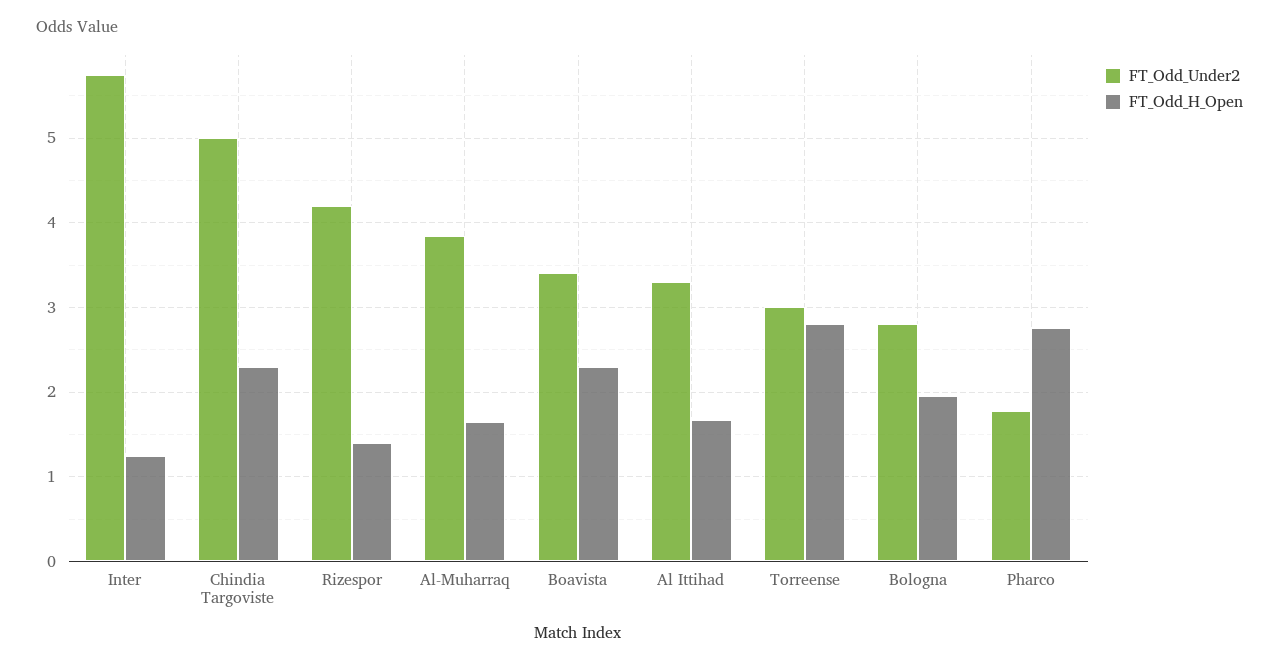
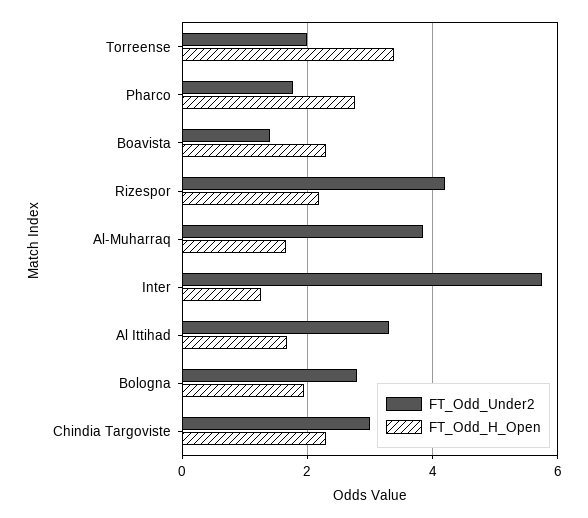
FT_Odd_Under2, Chindia Targoviste: 5 -> 3
FT_Odd_H_Open, Rizespor: 1.4 -> 2.2
FT_Odd_Under2, Boavista: 3.4 -> 1.4
FT_Odd_Under2, Torreense: 3 -> 2
FT_Odd_H_Open, Torreense: 2.8 -> 3.4

